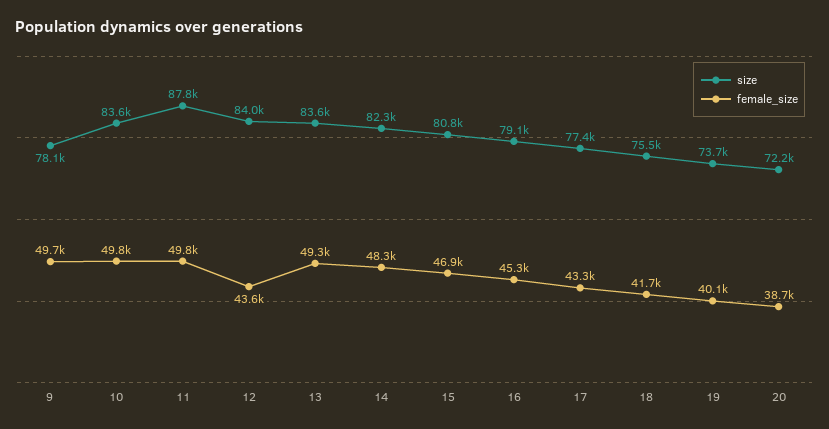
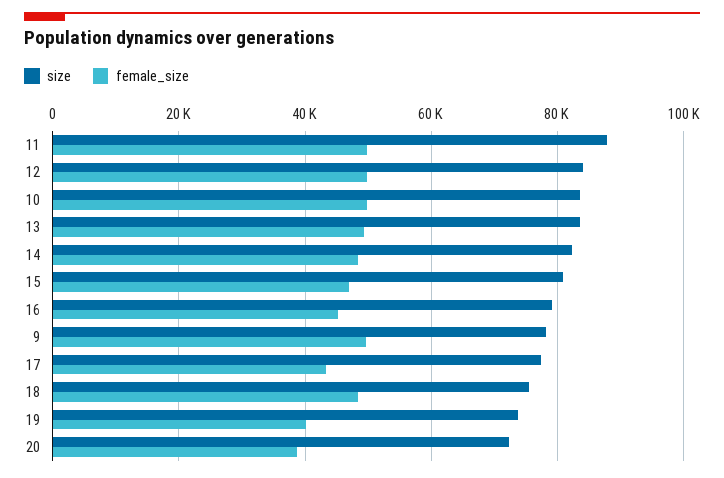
female_size, 12: 43600 -> 50000
female_size, 18: 41700 -> 48000

